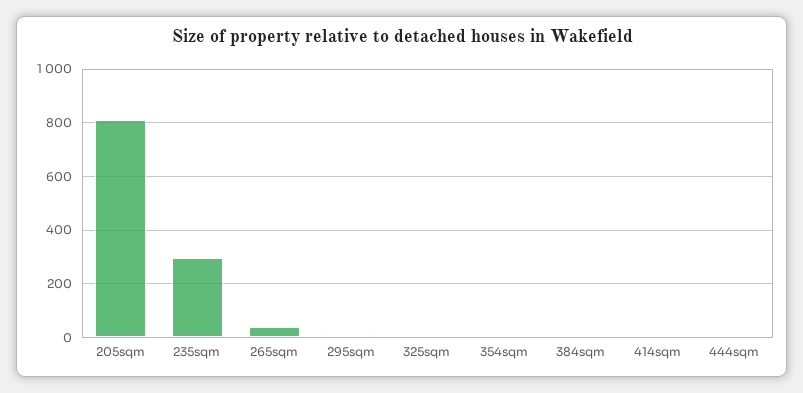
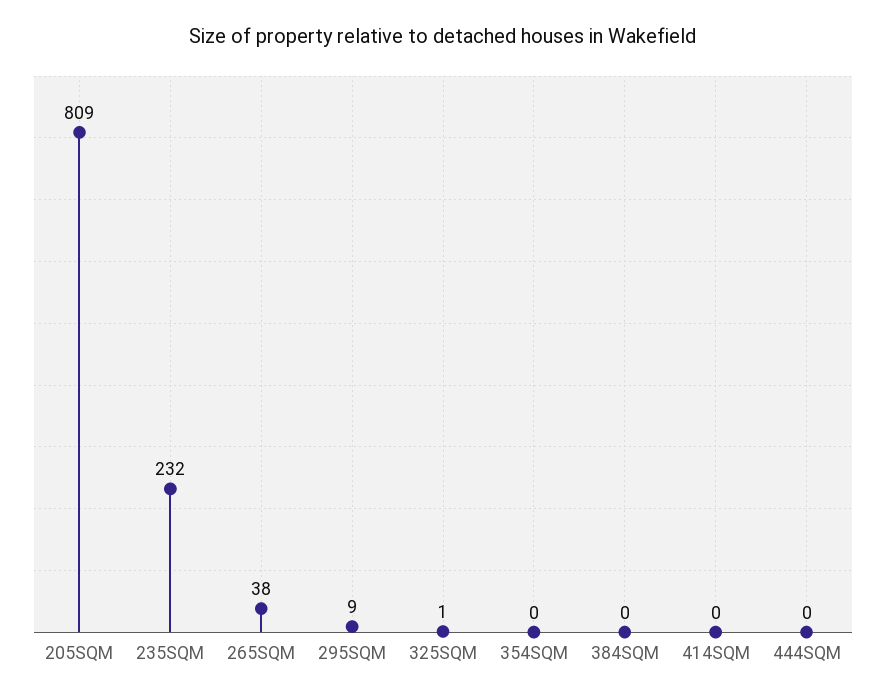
235sqm: 300 -> 232

